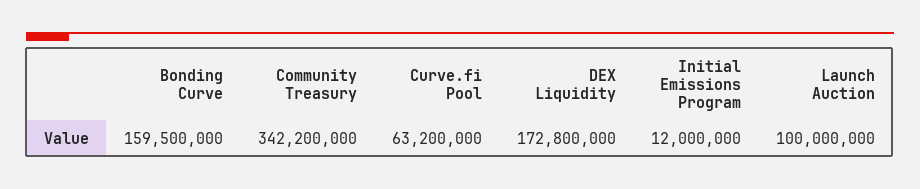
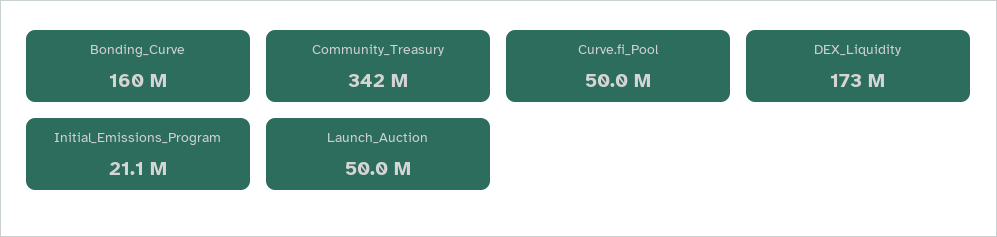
Curve.fi Pool: 63200000 -> 50000000
Initial Emissions Program: 12000000 -> 21100000
Launch Auction: 100000000 -> 50000000

